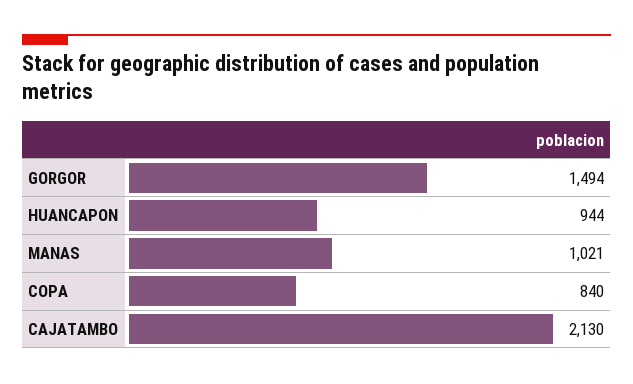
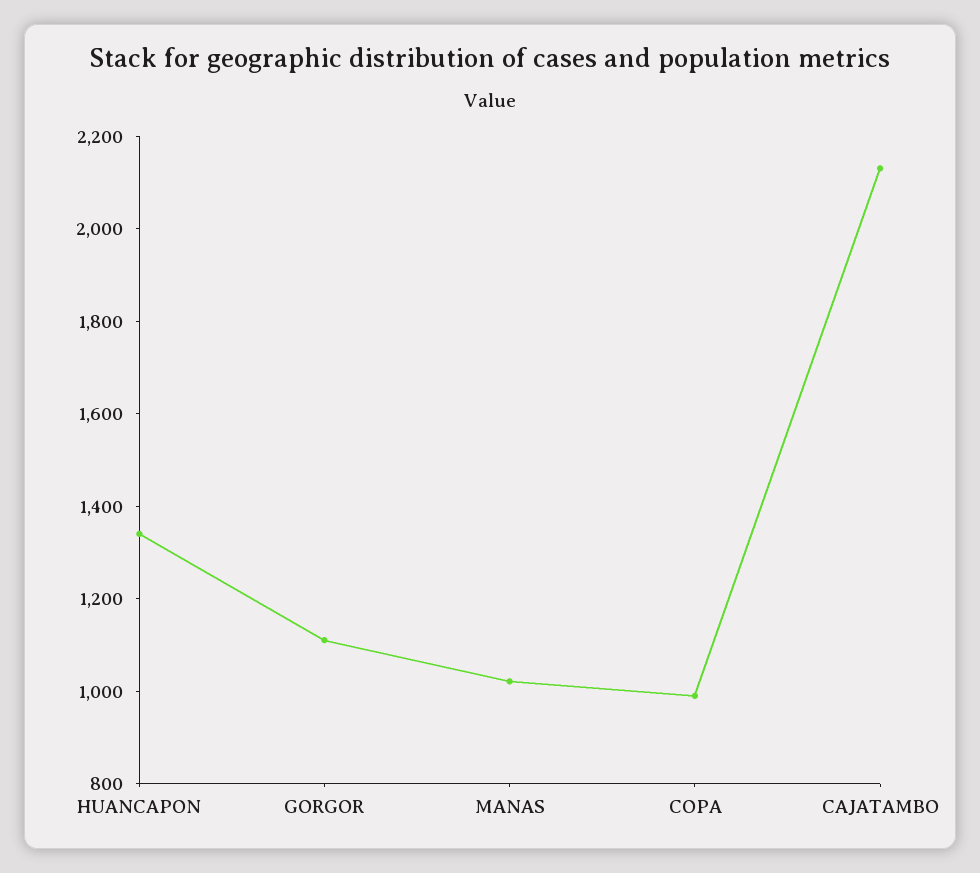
GORGOR: 1494 -> 1100
HUANCAPON: 944 -> 1350
COPA: 840 -> 1000

